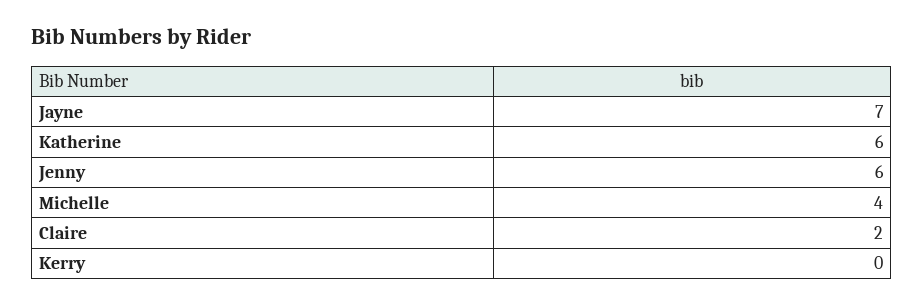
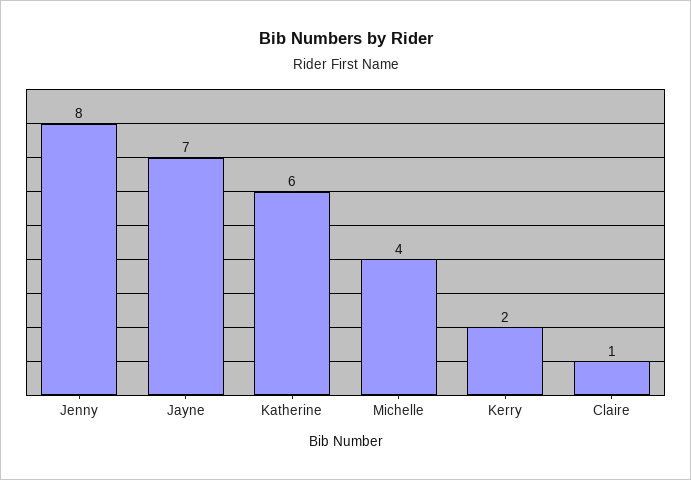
Jenny: 6 -> 8
Claire: 2 -> 1
Kerry: 0 -> 2

